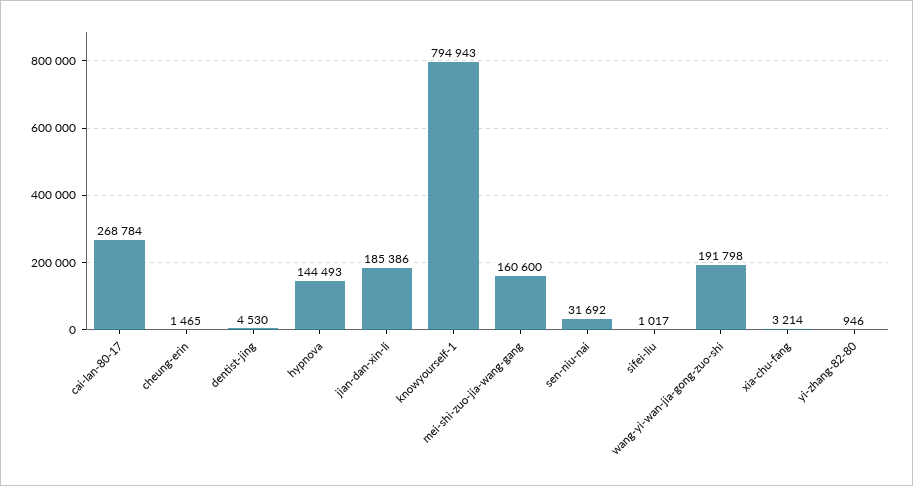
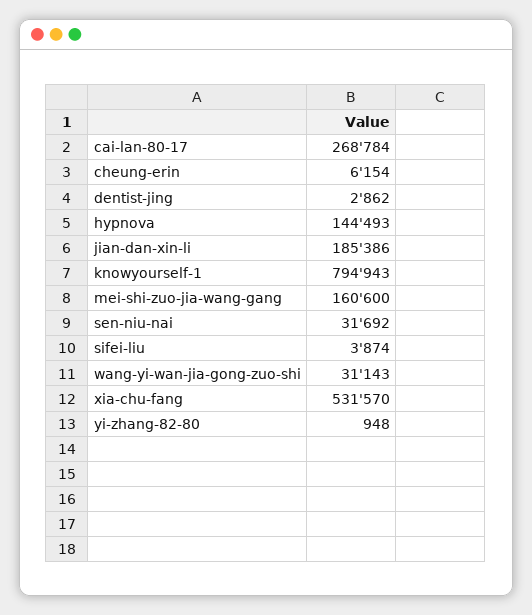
cheung-erin: 1465 -> 6154
dentist-jing: 4530 -> 2862
sifei-liu: 1017 -> 3874
wang-yi-wan-jia-gong-zuo-shi: 191798 -> 31143
xia-chu-fang: 3214 -> 531570
yi-zhang-82-80: 946 -> 948

